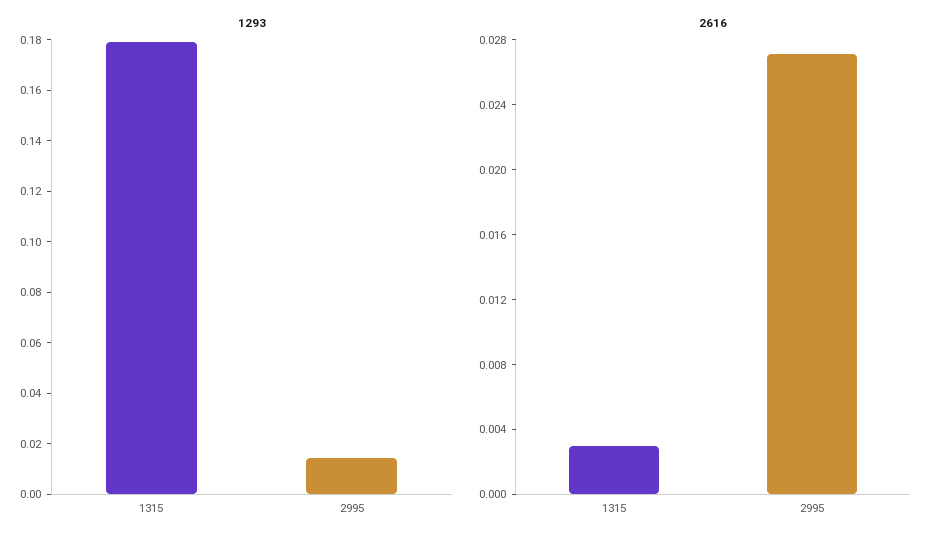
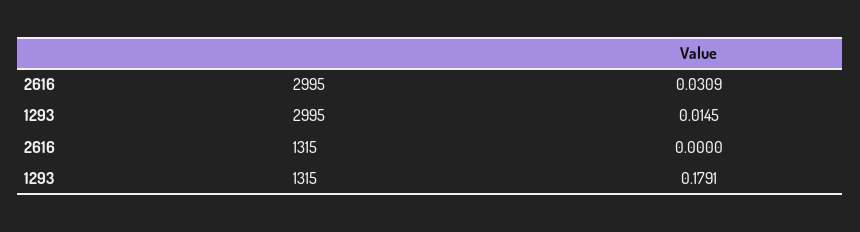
2616, 1315: 0.003 -> 0
2616, 2995: 0.027 -> 0.0309

